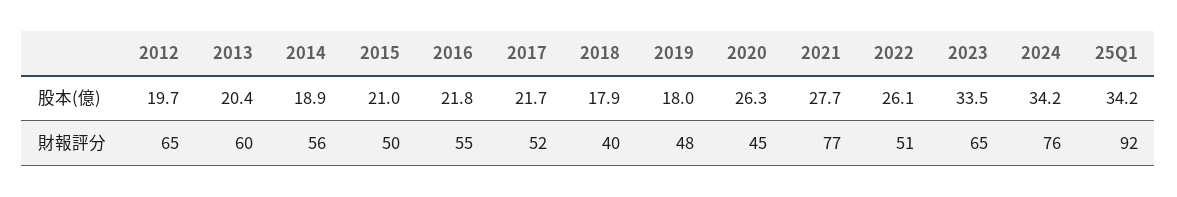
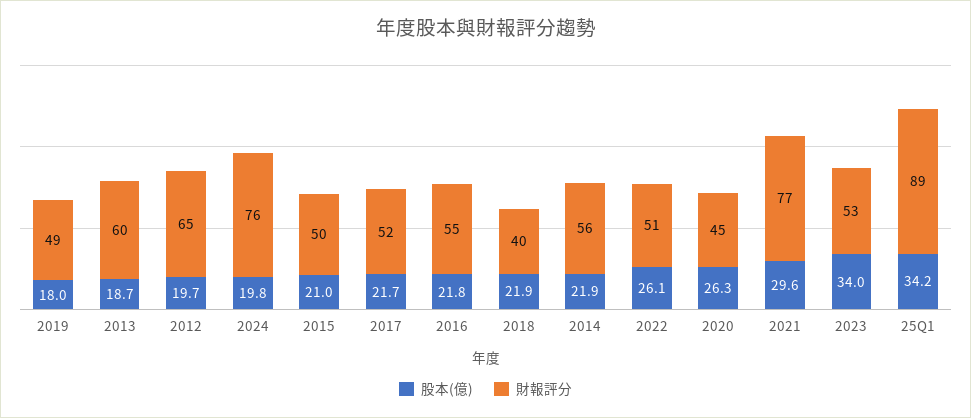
股本(億), 2013: 20.4 -> 18.7
股本(億), 2014: 18.9 -> 21.9
股本(億), 2018: 17.9 -> 21.9
股本(億), 2021: 27.7 -> 29.6
股本(億), 2023: 33.5 -> 34
股本(億), 2024: 34.2 -> 19.8
財報評分, 2019: 48 -> 49
財報評分, 2023: 65 -> 53
財報評分, 25Q1: 92 -> 89

